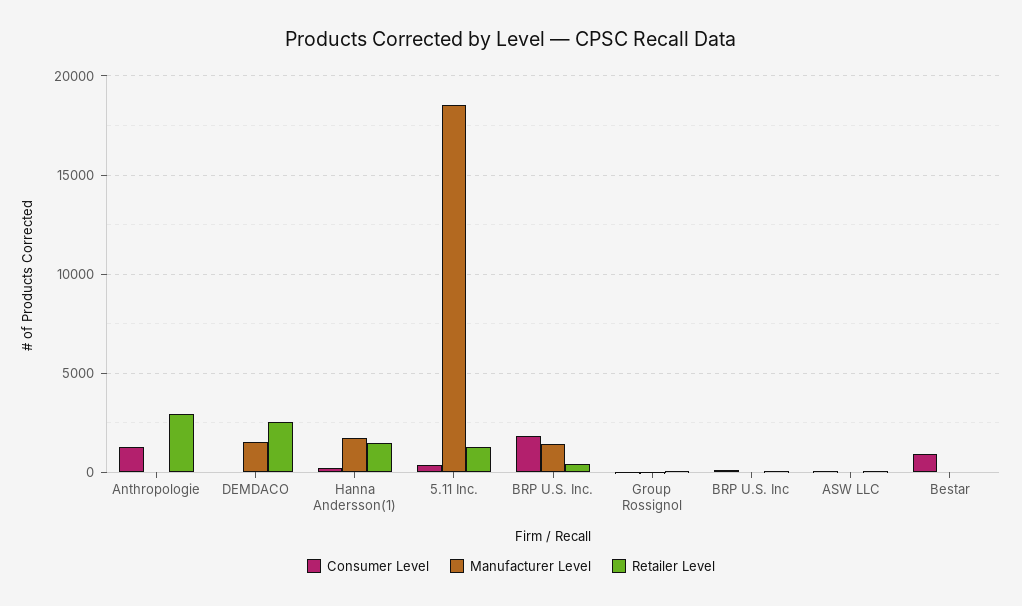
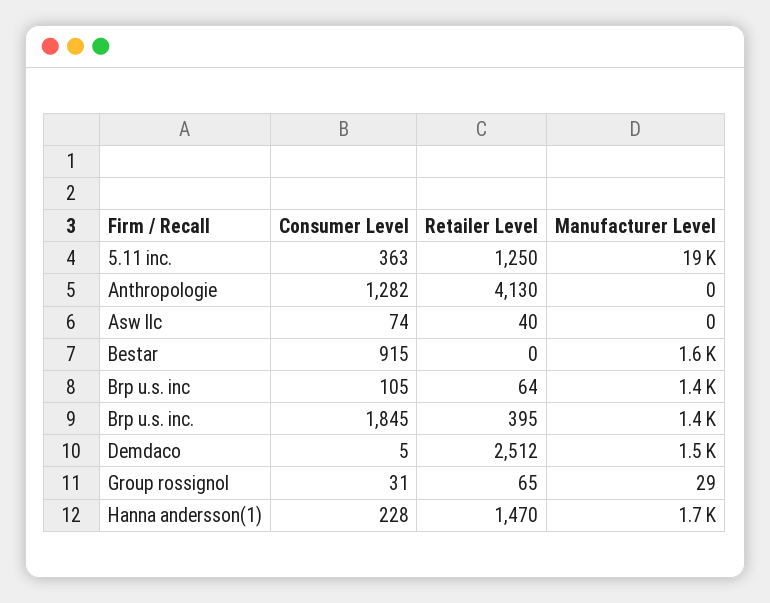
Retailer Level, Anthropologie: 3000 -> 4130
Manufacturer Level, BRP U.S. Inc: 0 -> 1400
Manufacturer Level, Bestar: 0 -> 1600

